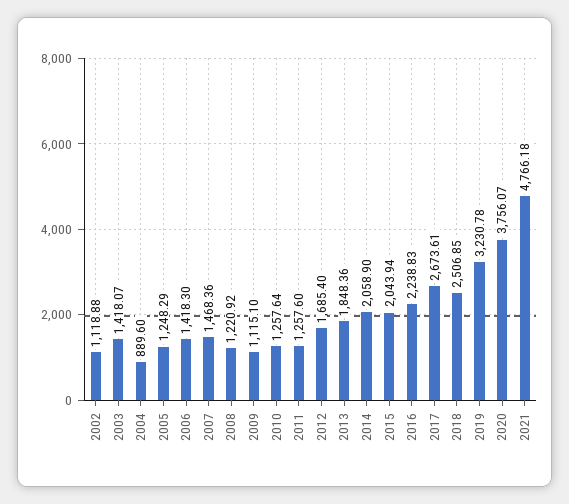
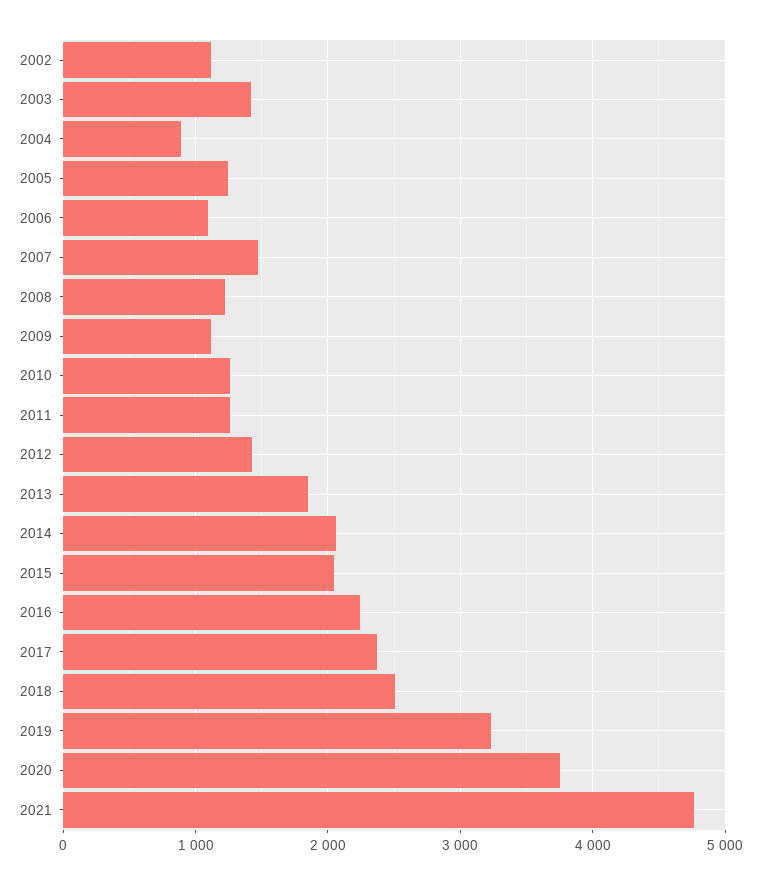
2006: 1418.3 -> 1100
2012: 1685.4 -> 1400
2017: 2673.61 -> 2400

